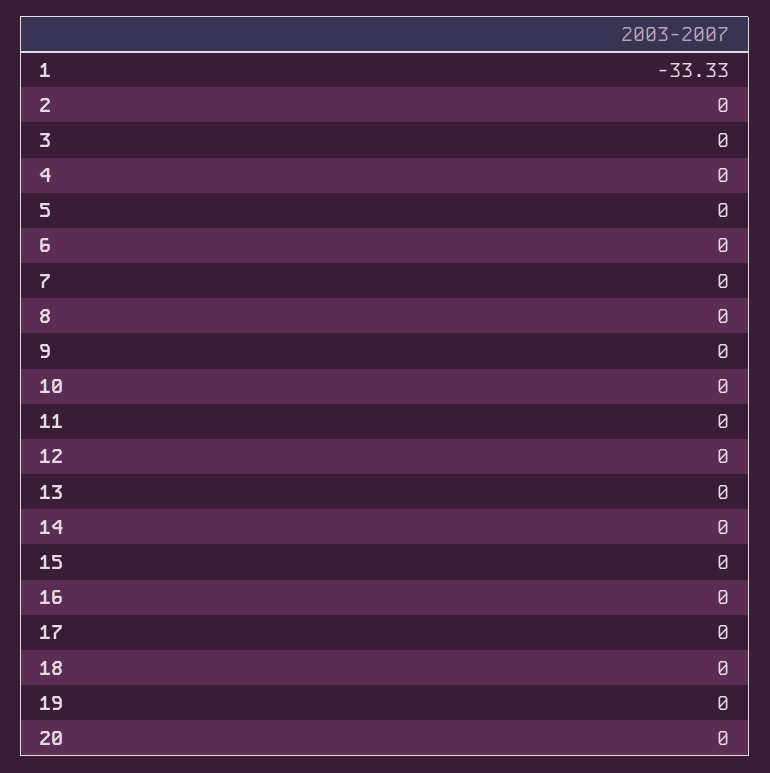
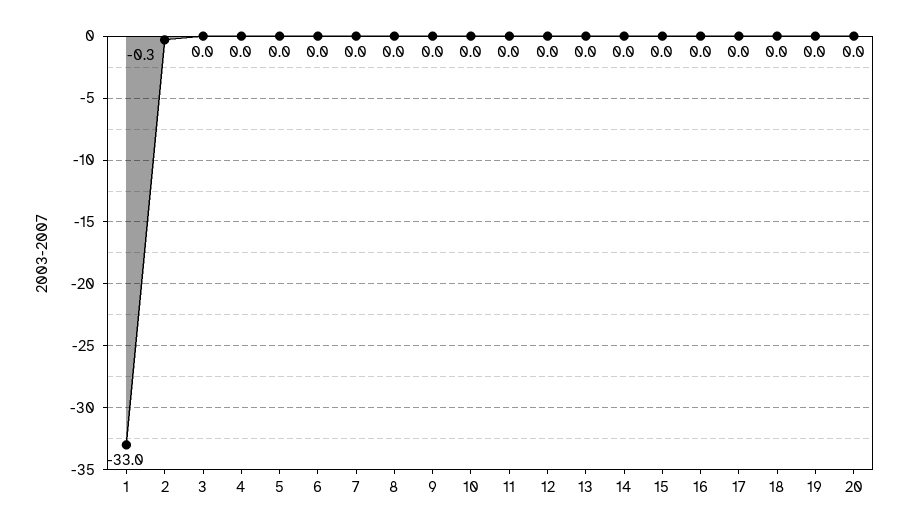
1: -33.33 -> -33
2: 0 -> -0.3

